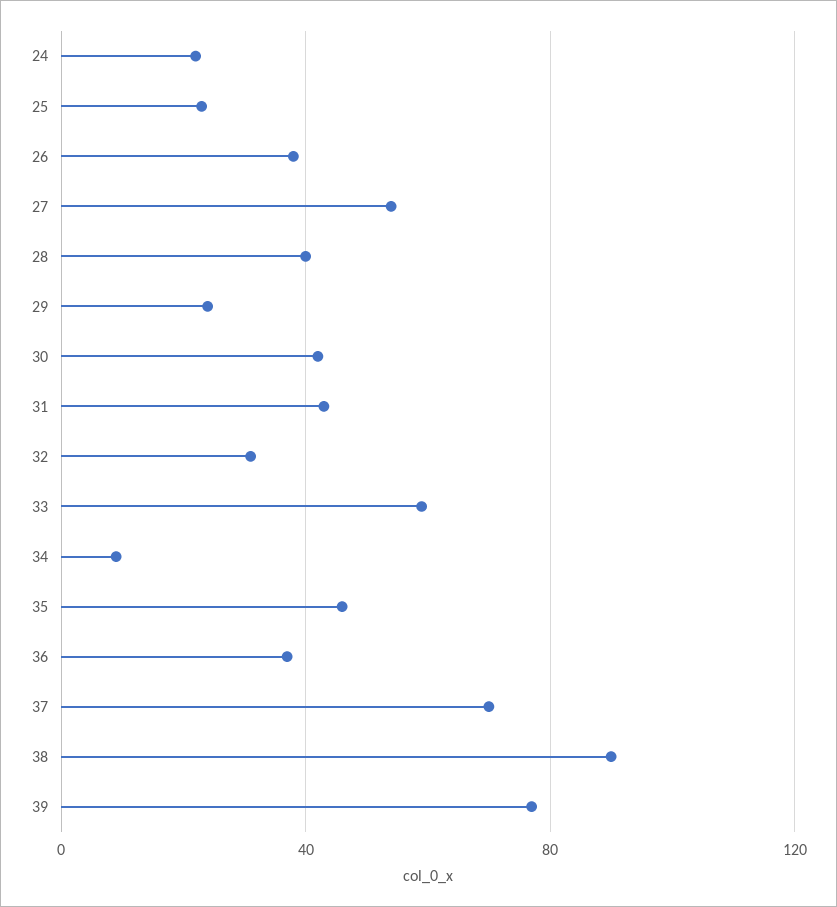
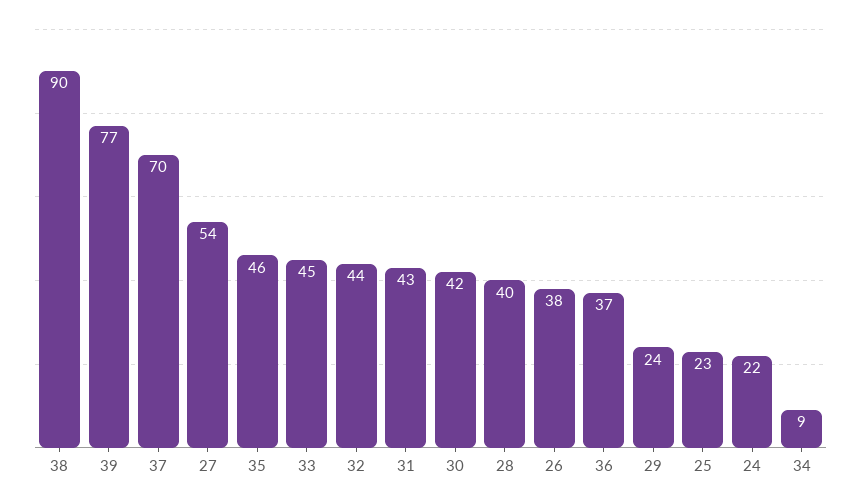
32: 30 -> 44
33: 60 -> 45

